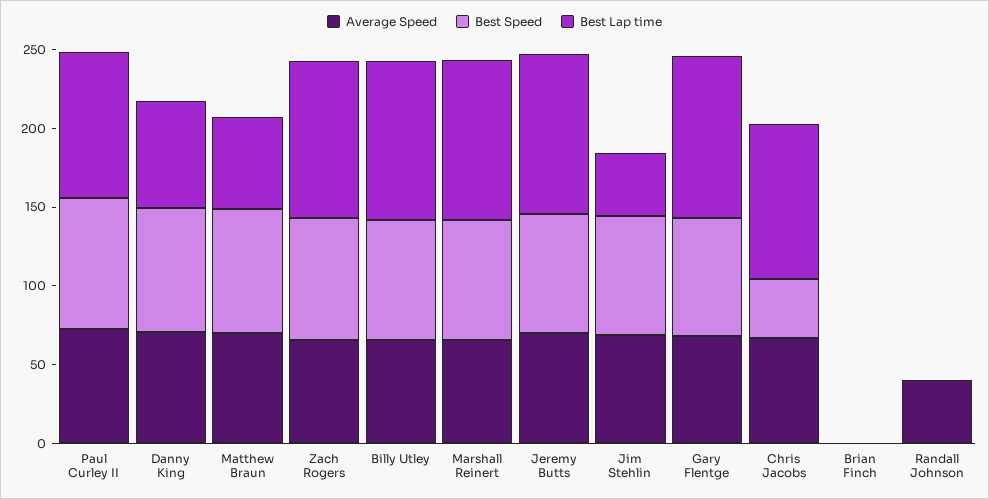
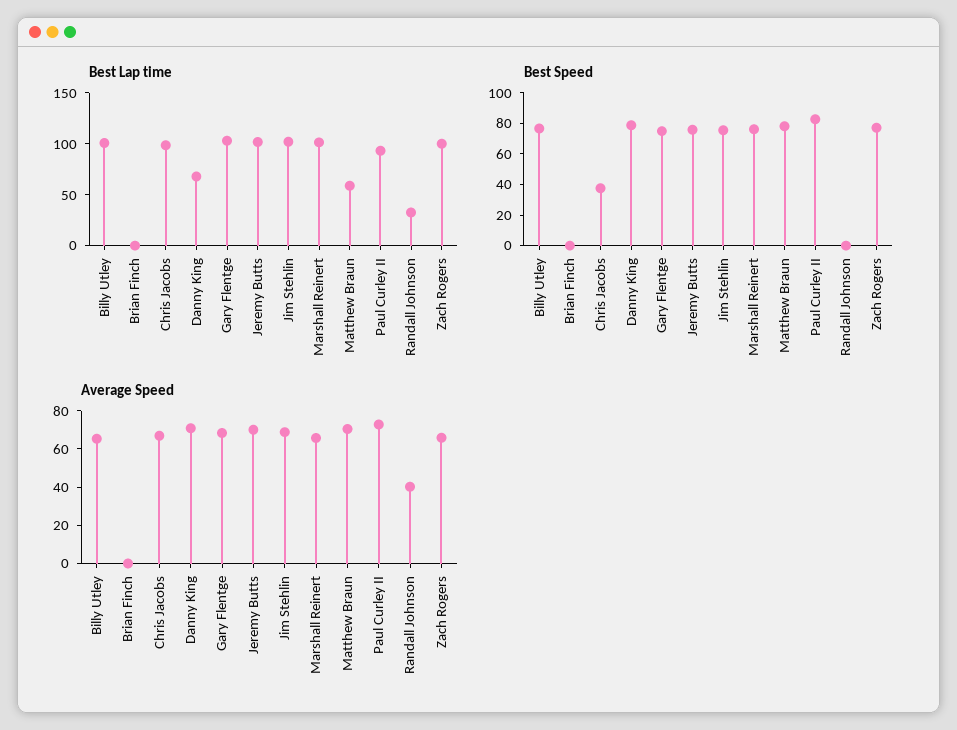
Best Lap time, Jim Stehlin: 40 -> 100
Best Lap time, Randall Johnson: 0 -> 30

